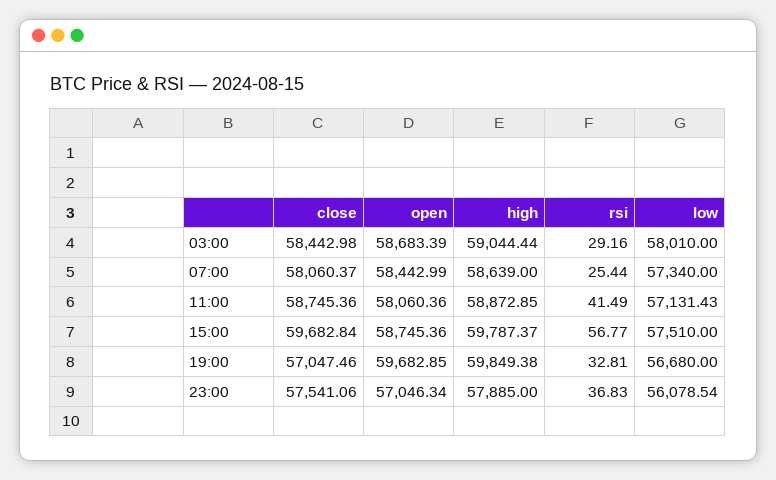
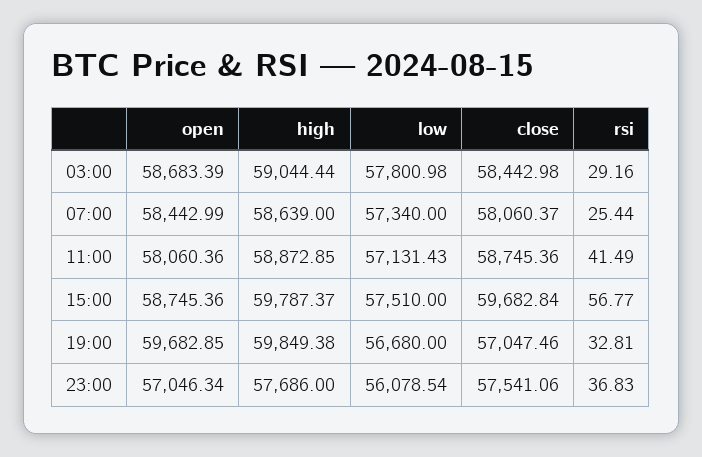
low, 03:00: 58010 -> 57800.98
high, 23:00: 57885 -> 57686

